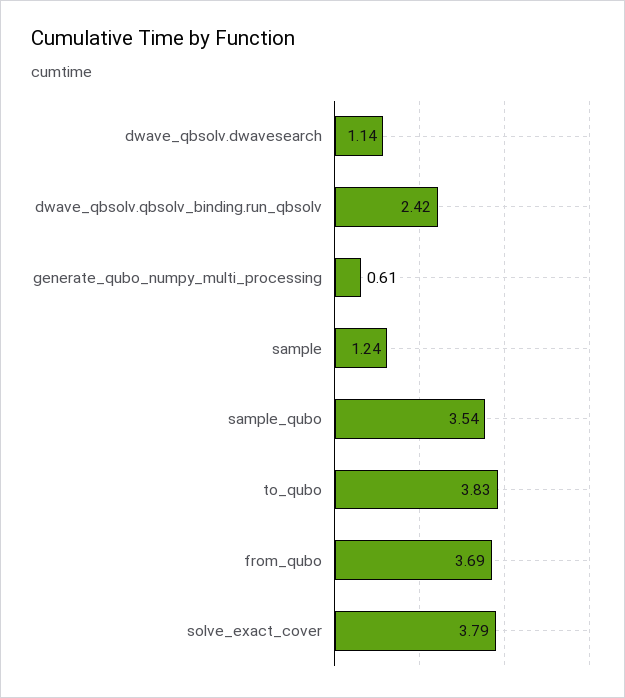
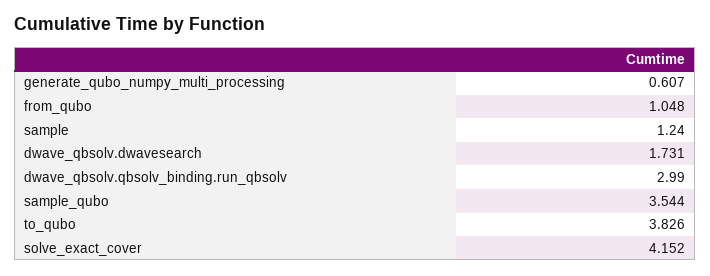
dwave_qbsolv.dwavesearch: 1.14 -> 1.731
dwave_qbsolv.qbsolv_binding.run_qbsolv: 2.42 -> 2.99
from_qubo: 3.69 -> 1.048
solve_exact_cover: 3.79 -> 4.152

